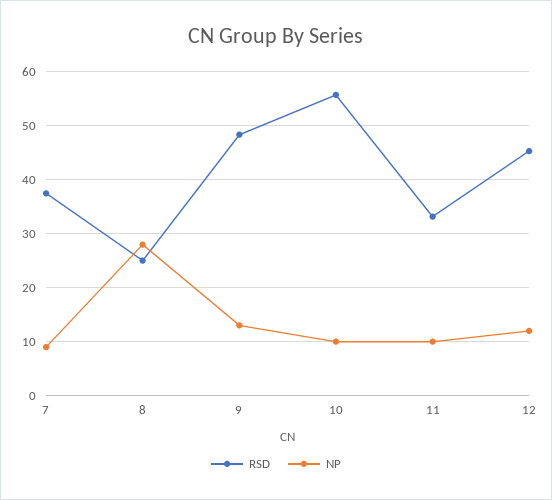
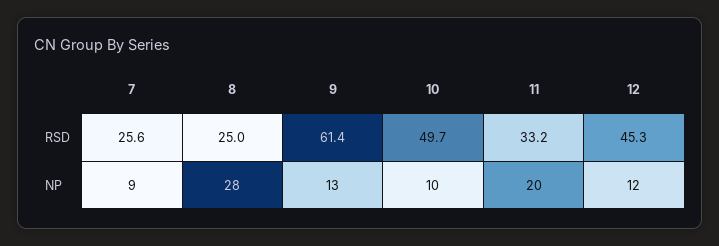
RSD, 7: 38 -> 25.6
RSD, 9: 48 -> 61.4
RSD, 10: 56 -> 49.7
NP, 11: 10 -> 20

